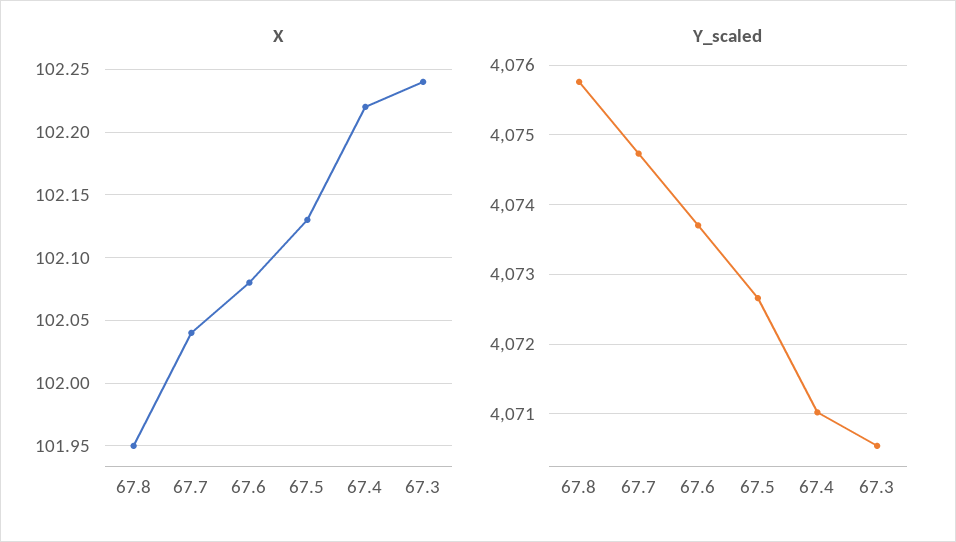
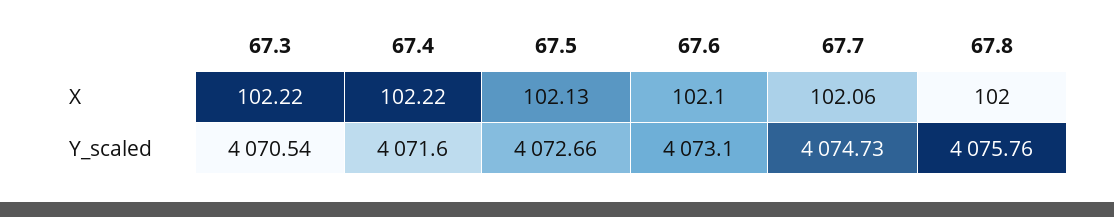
X, 67.8: 101.95 -> 102
X, 67.7: 102.04 -> 102.06
X, 67.6: 102.08 -> 102.1
X, 67.3: 102.24 -> 102.22
Y_scaled, 67.6: 4073.7 -> 4073.1
Y_scaled, 67.4: 4071 -> 4071.6

